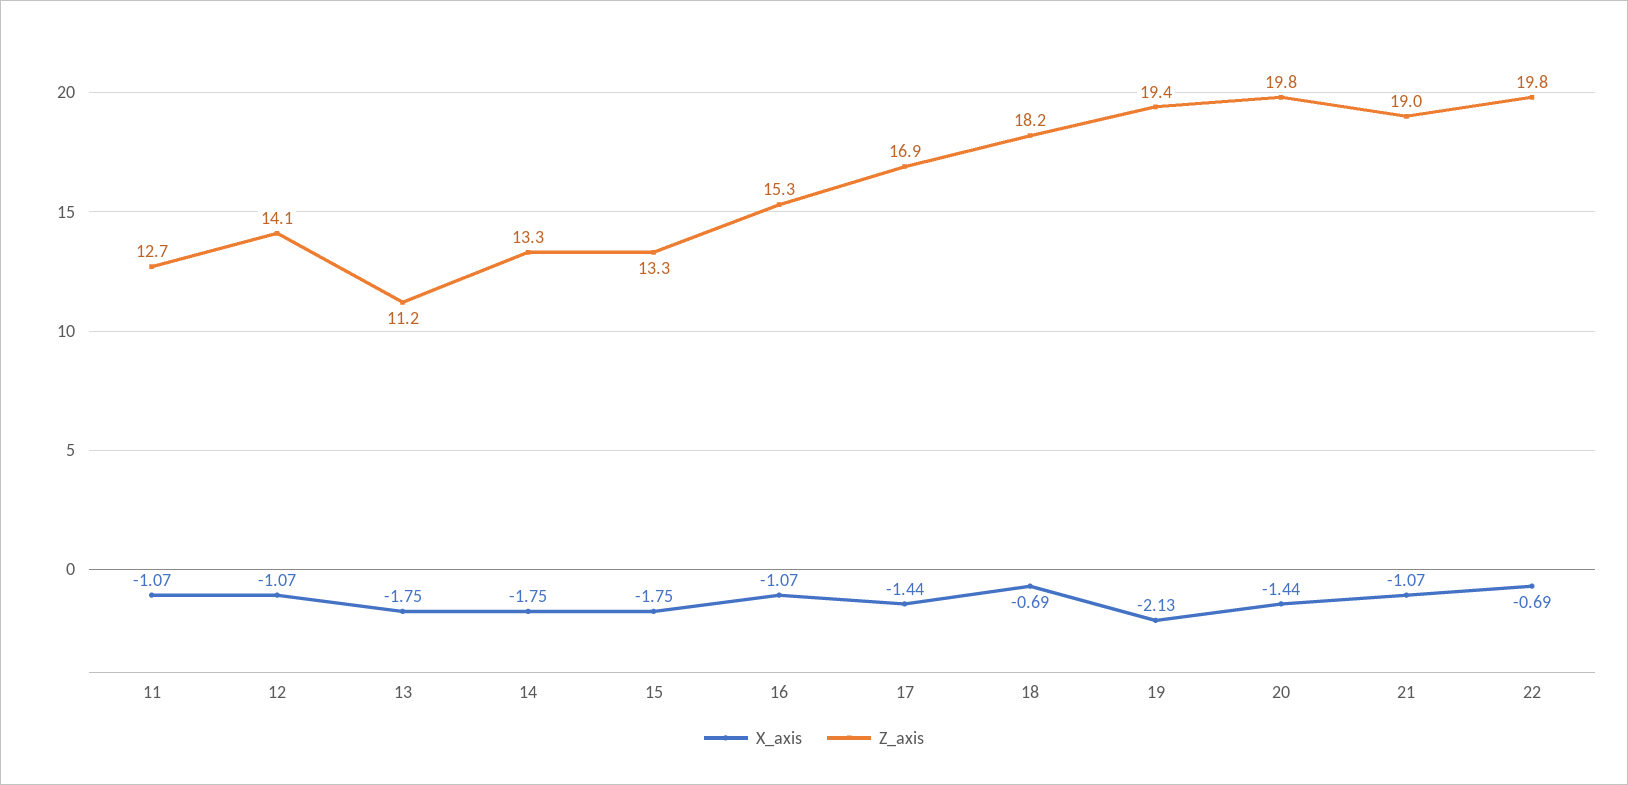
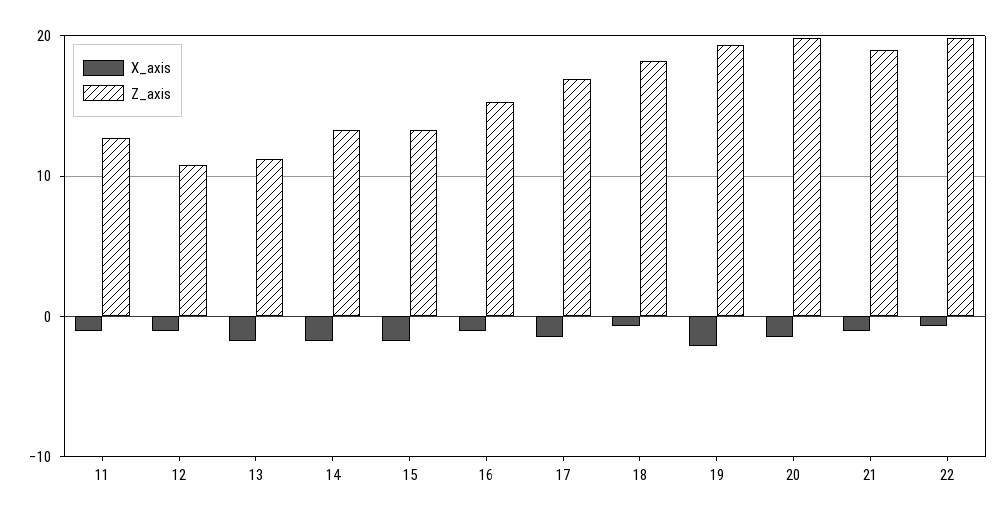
Z_axis, 12: 14.1 -> 11

